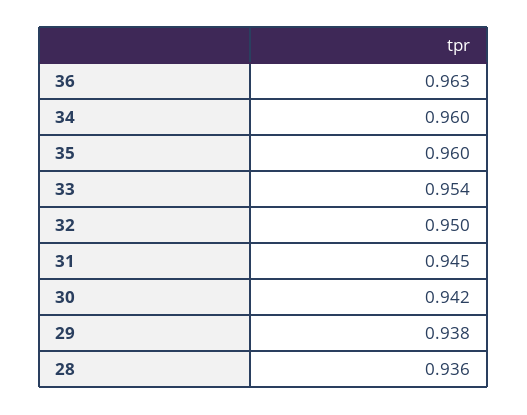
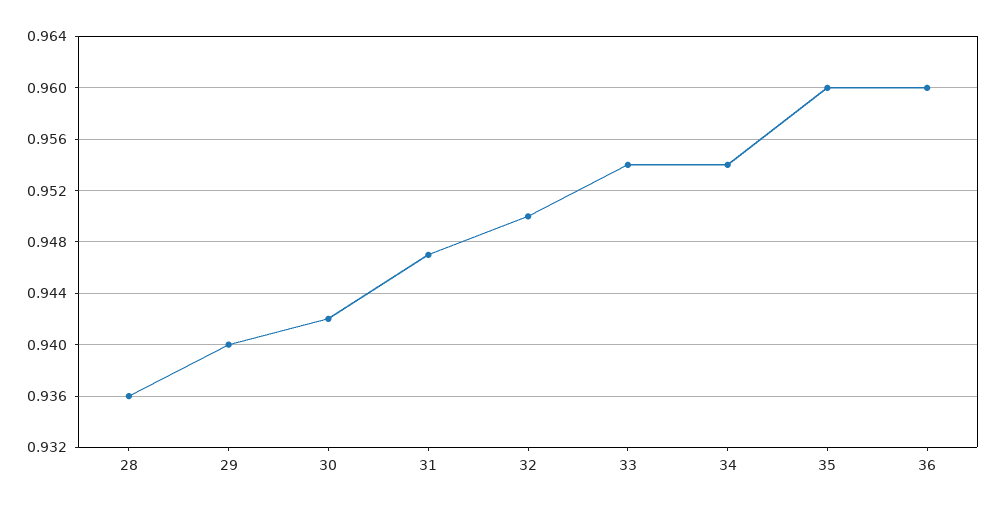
36: 0.963 -> 0.96
34: 0.96 -> 0.954
31: 0.945 -> 0.947
29: 0.938 -> 0.94

